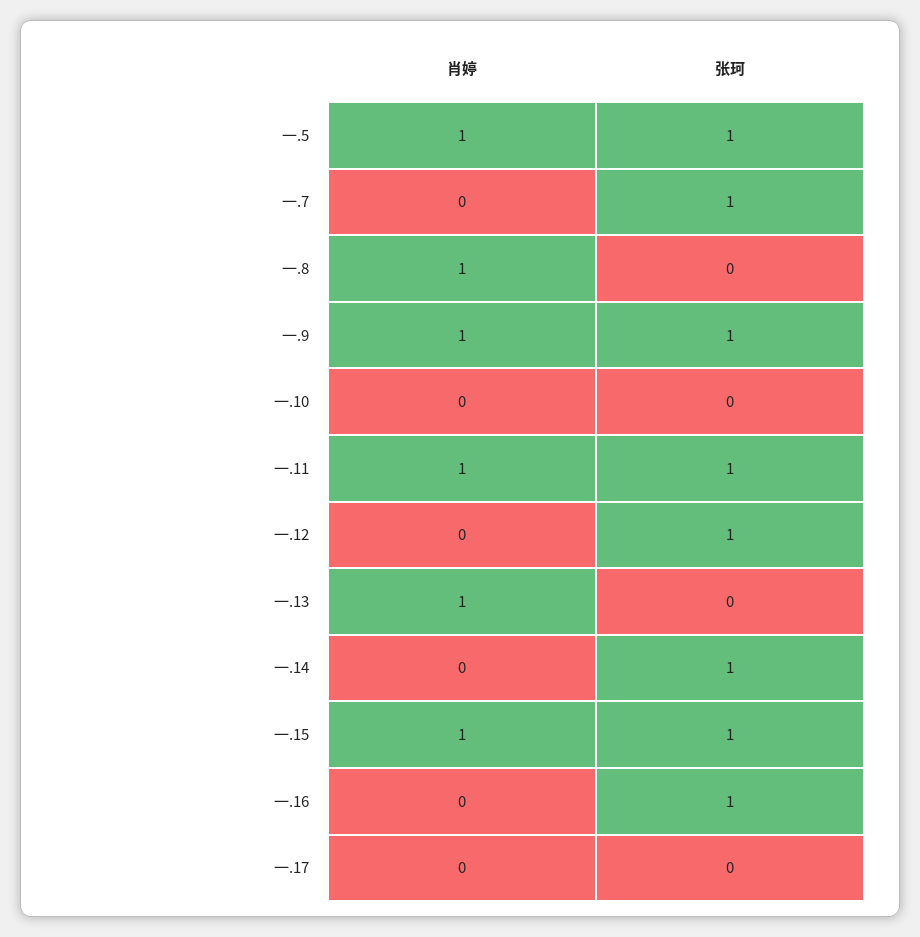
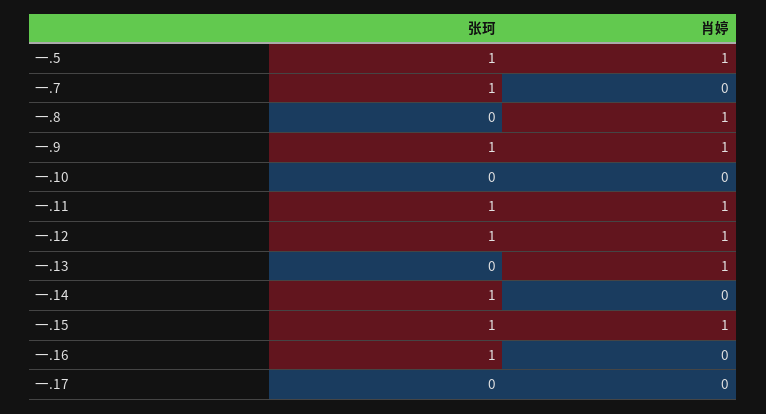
肖婷, 一.12: 0 -> 1

